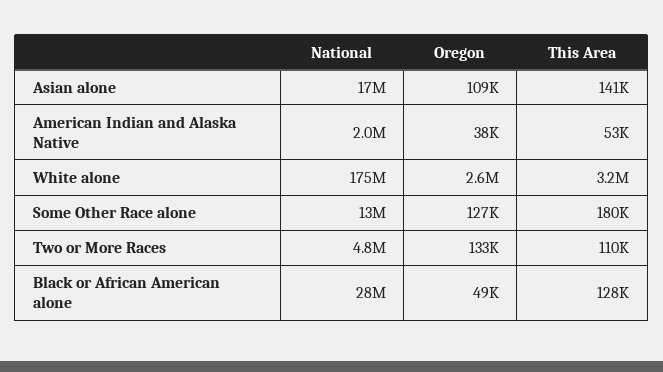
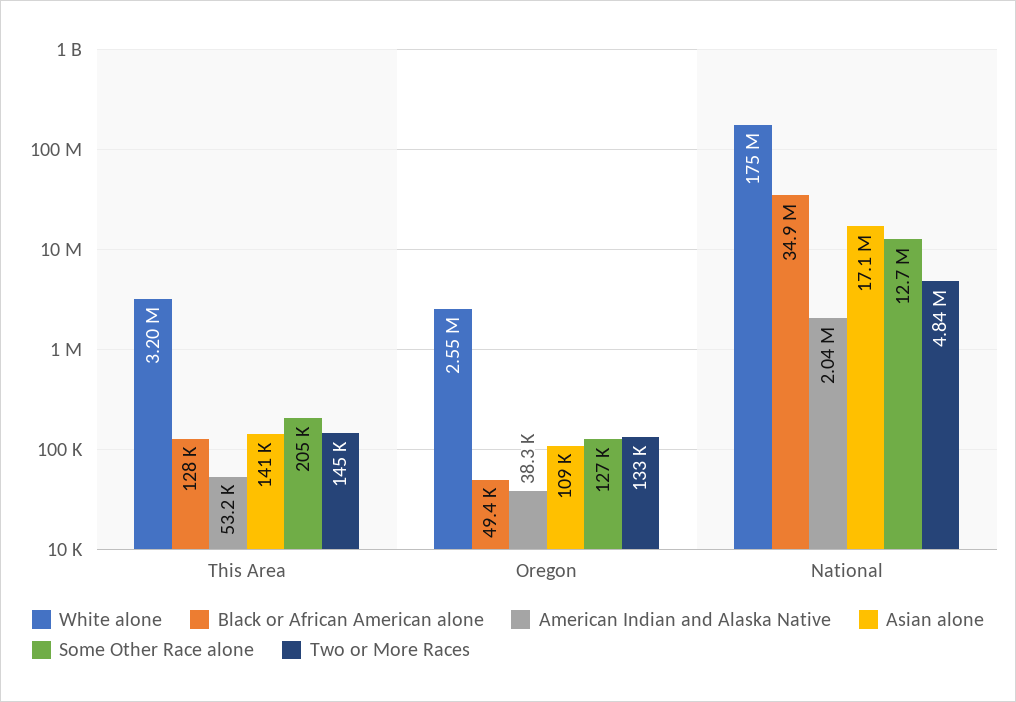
Some Other Race alone, This Area: 180000 -> 205000
Two or More Races, This Area: 110000 -> 145000
Black or African American alone, National: 28000000 -> 34900000

